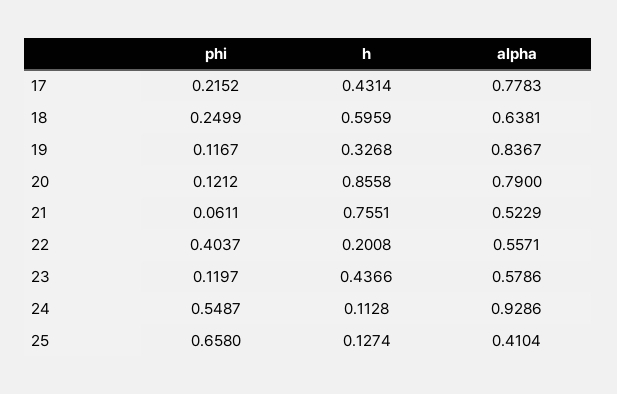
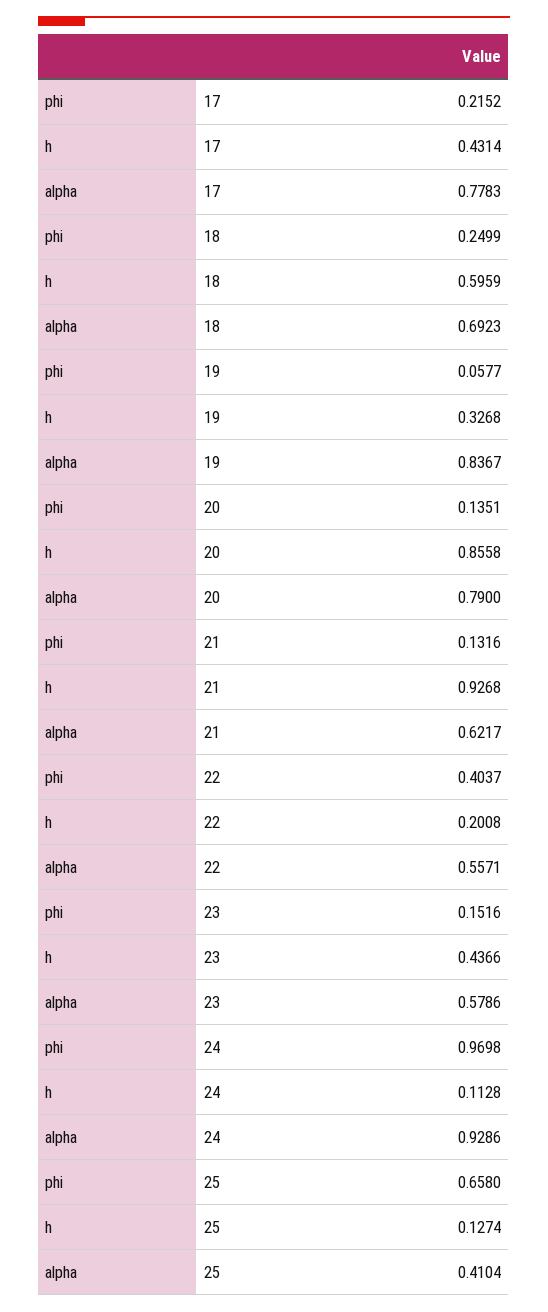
alpha, 18: 0.6381 -> 0.6923
phi, 19: 0.1167 -> 0.0577
phi, 20: 0.1212 -> 0.1351
phi, 21: 0.0611 -> 0.1316
h, 21: 0.7551 -> 0.9268
alpha, 21: 0.5229 -> 0.6217
phi, 23: 0.1197 -> 0.1516
phi, 24: 0.5487 -> 0.9698

